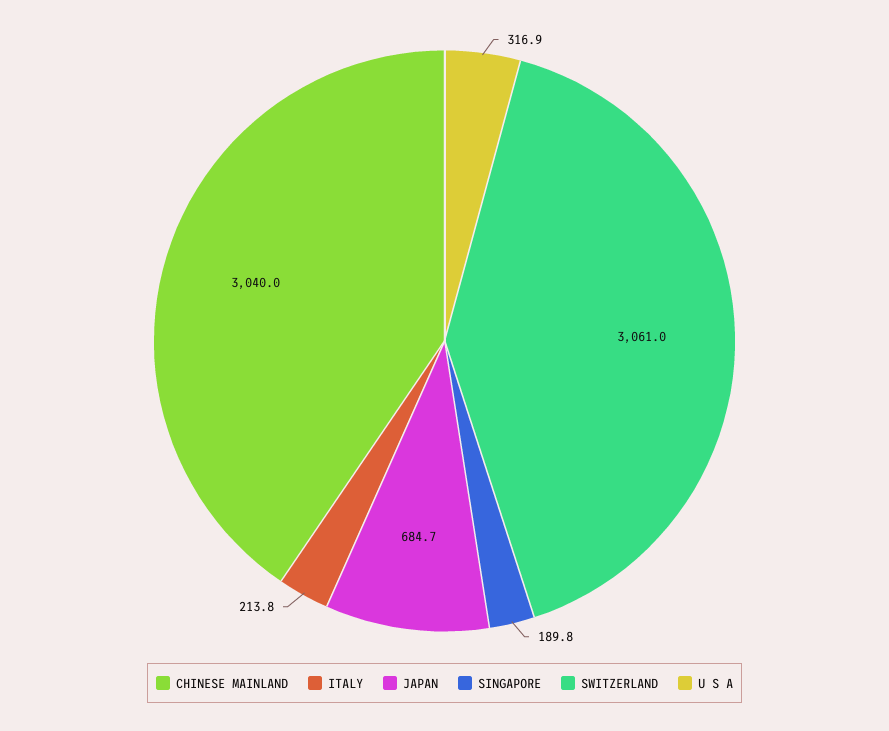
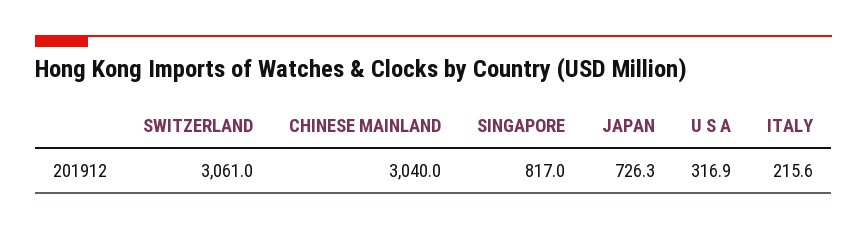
ITALY: 213.8 -> 215.6
JAPAN: 684.7 -> 726.3
SINGAPORE: 189.8 -> 817

